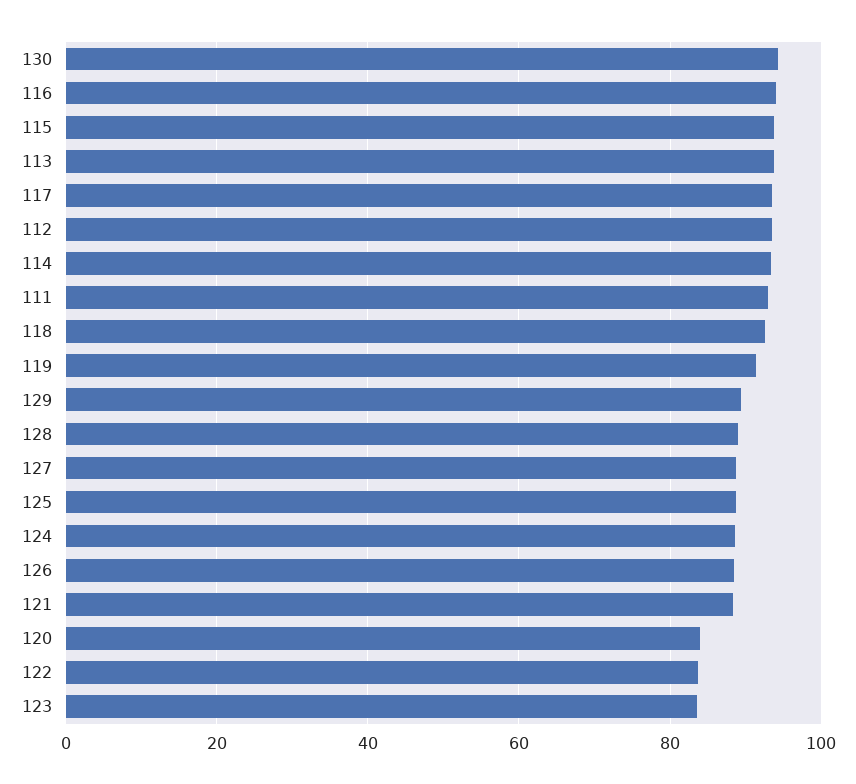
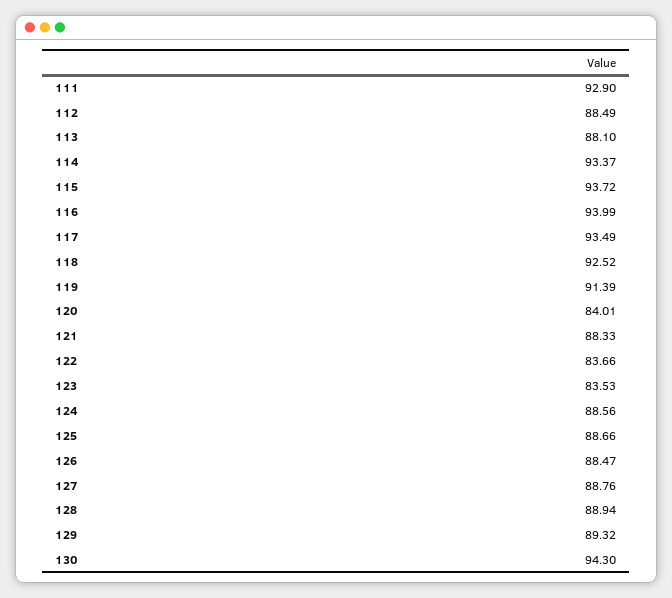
113: 94 -> 88.1
112: 94 -> 88.49

